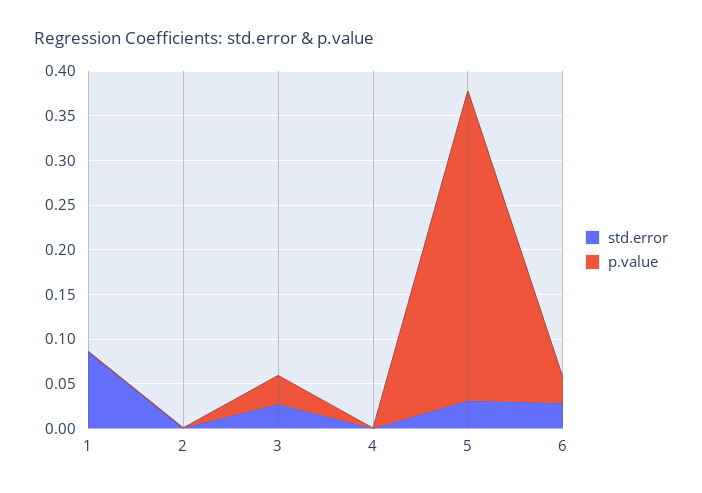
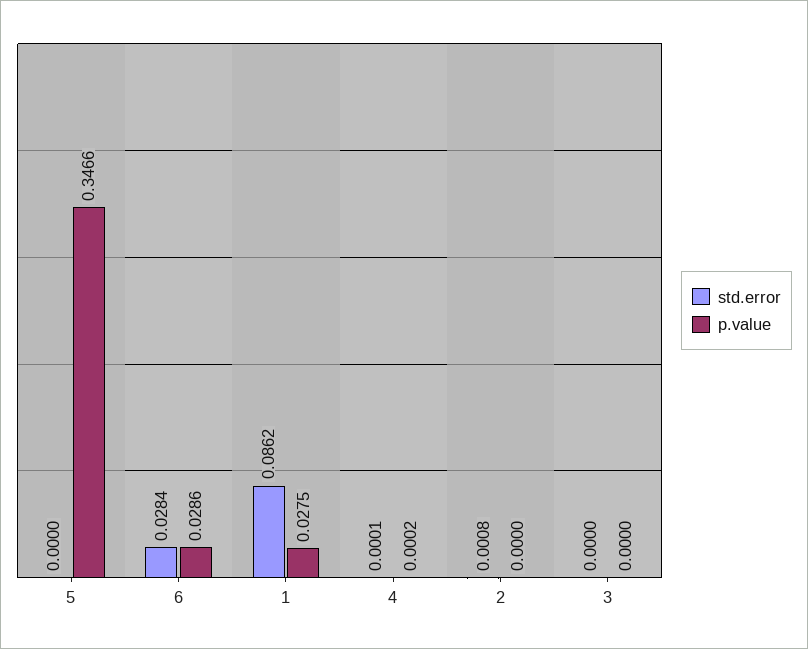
p.value, 1: 0 -> 0.0275
std.error, 3: 0.03 -> 0
p.value, 3: 0.03 -> 0
std.error, 5: 0.03 -> 0

